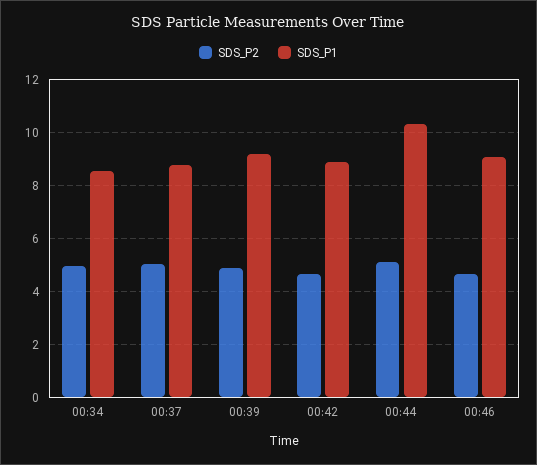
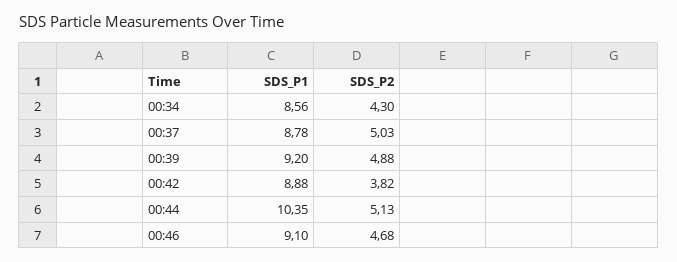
SDS_P2, 00:34: 5 -> 4.3
SDS_P2, 00:42: 4.75 -> 3.82

